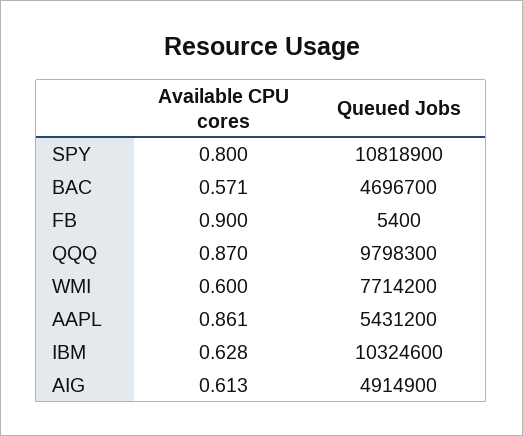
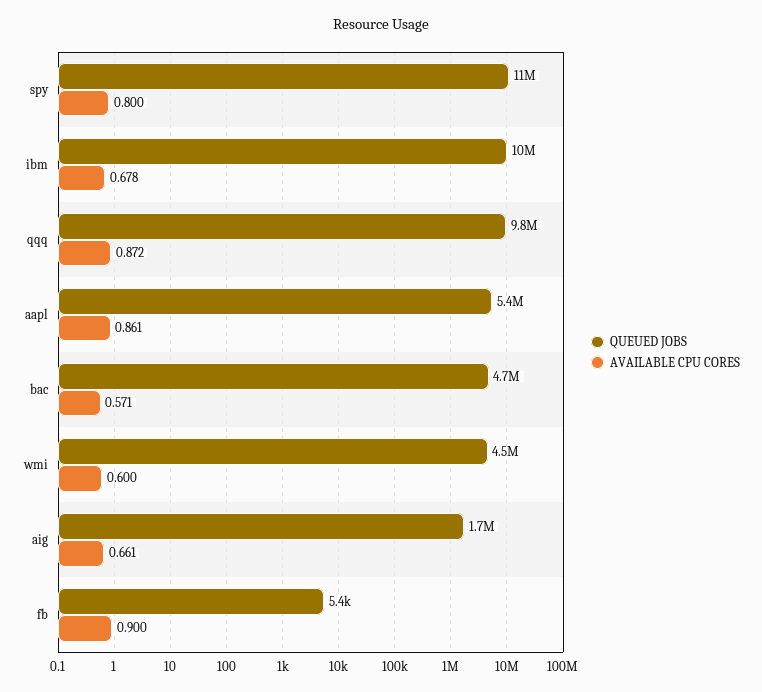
Available CPU cores, QQQ: 0.87 -> 0.872
Queued Jobs, WMI: 7714200 -> 4500000
Available CPU cores, IBM: 0.628 -> 0.678
Available CPU cores, AIG: 0.613 -> 0.661
Queued Jobs, AIG: 4914900 -> 1700000

